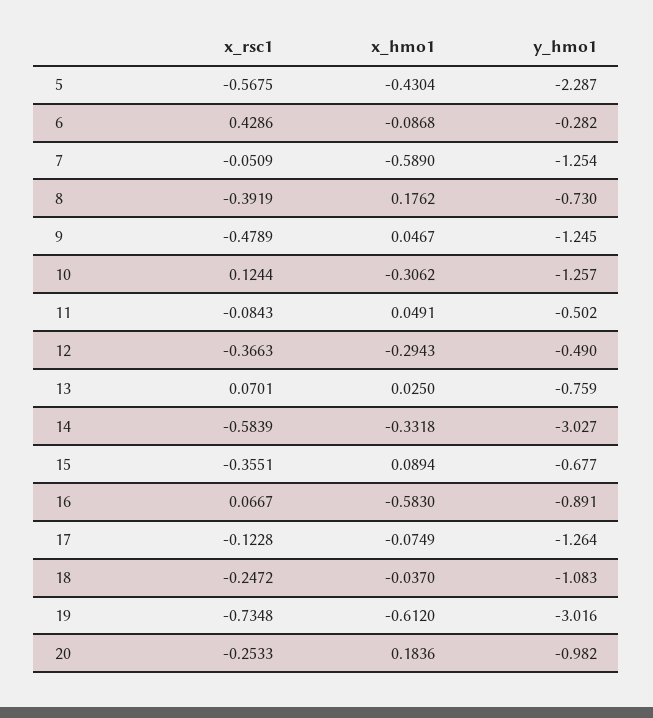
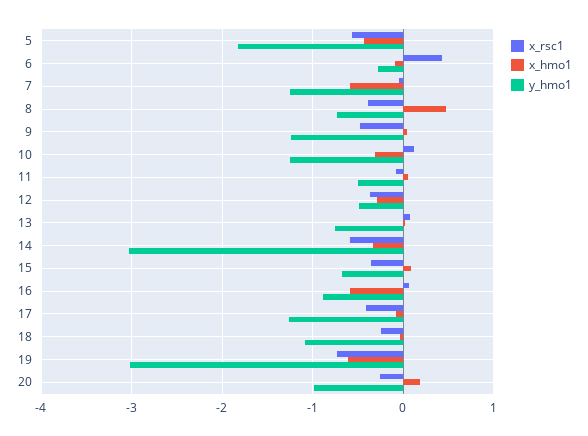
y_hmo1, 5: -2.287 -> -1.8
x_hmo1, 8: 0.1762 -> 0.5
x_rsc1, 17: -0.1228 -> -0.4

